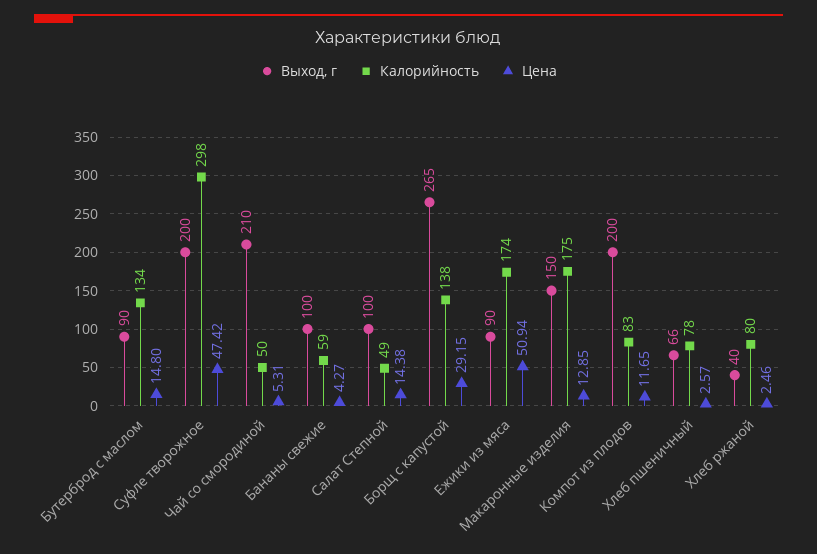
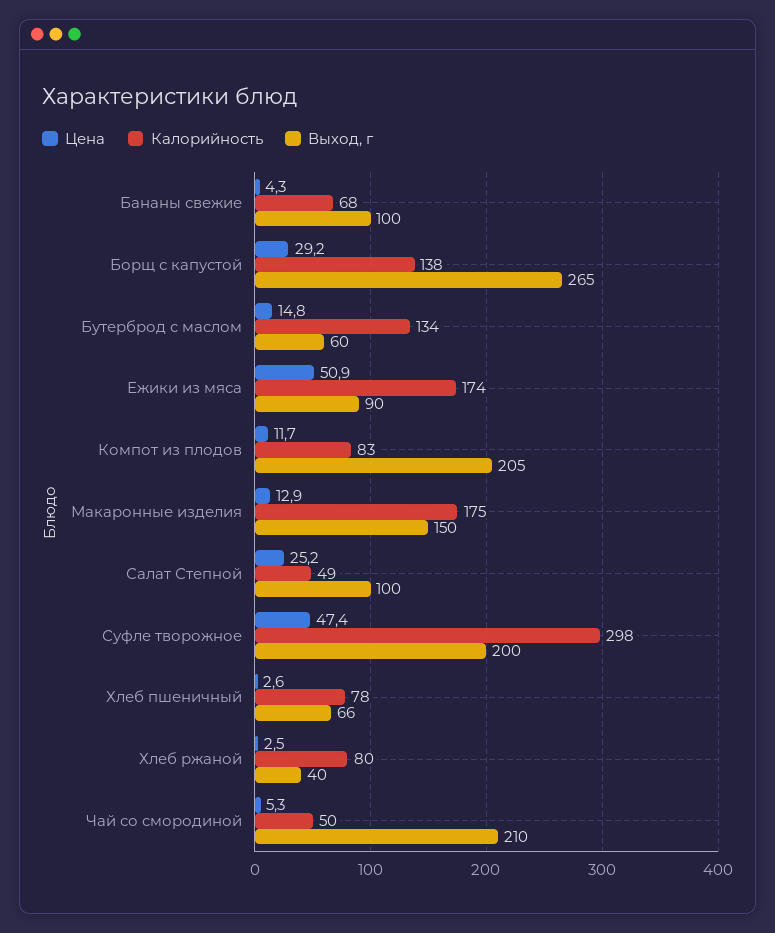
Выход, г, Бутерброд с маслом: 90 -> 60
Калорийность, Бананы свежие: 59 -> 68
Цена, Салат Степной: 14.38 -> 25.2
Выход, г, Компот из плодов: 200 -> 205

